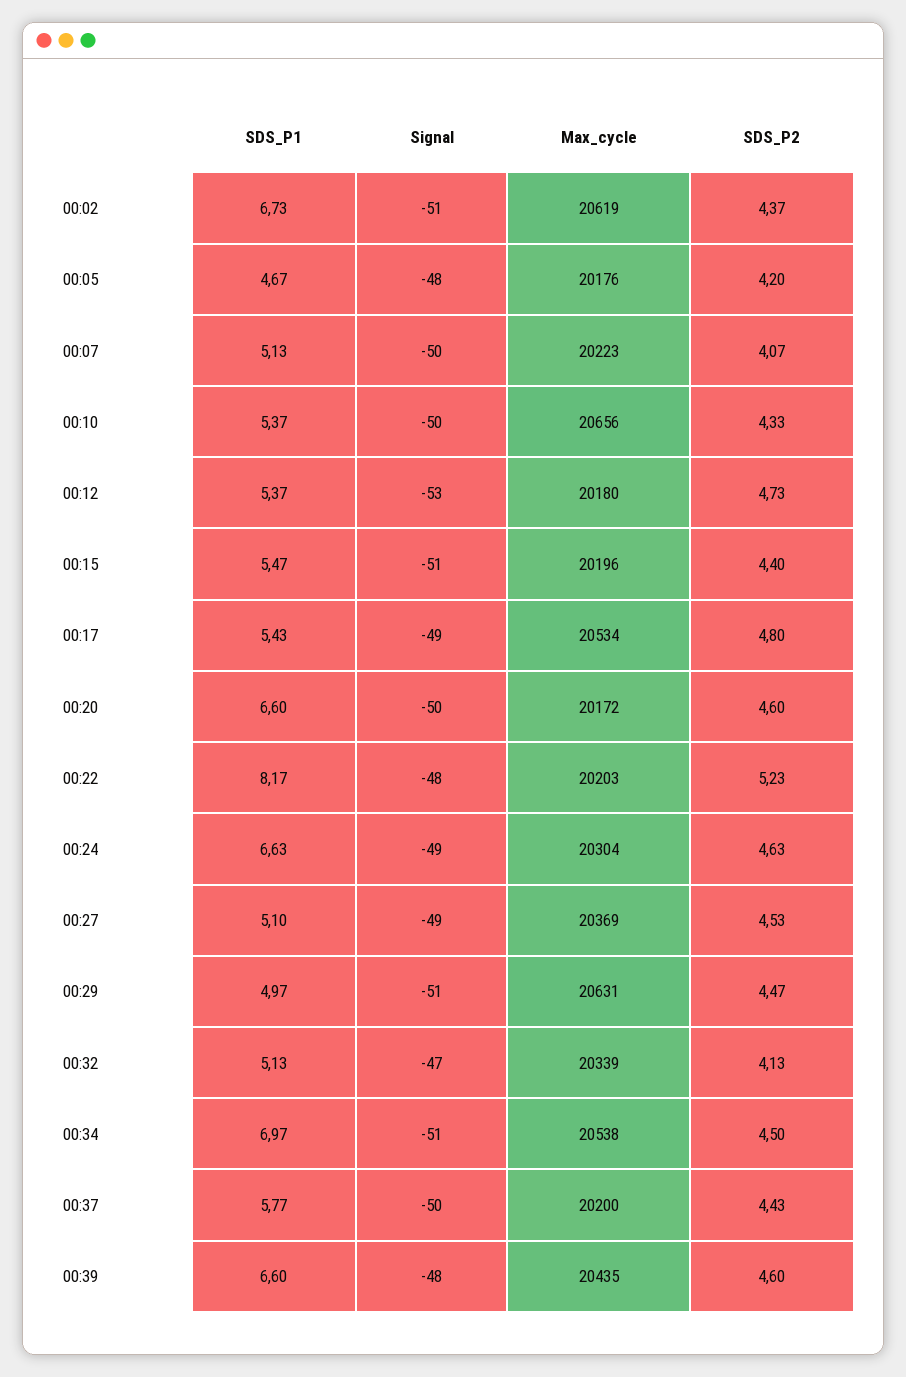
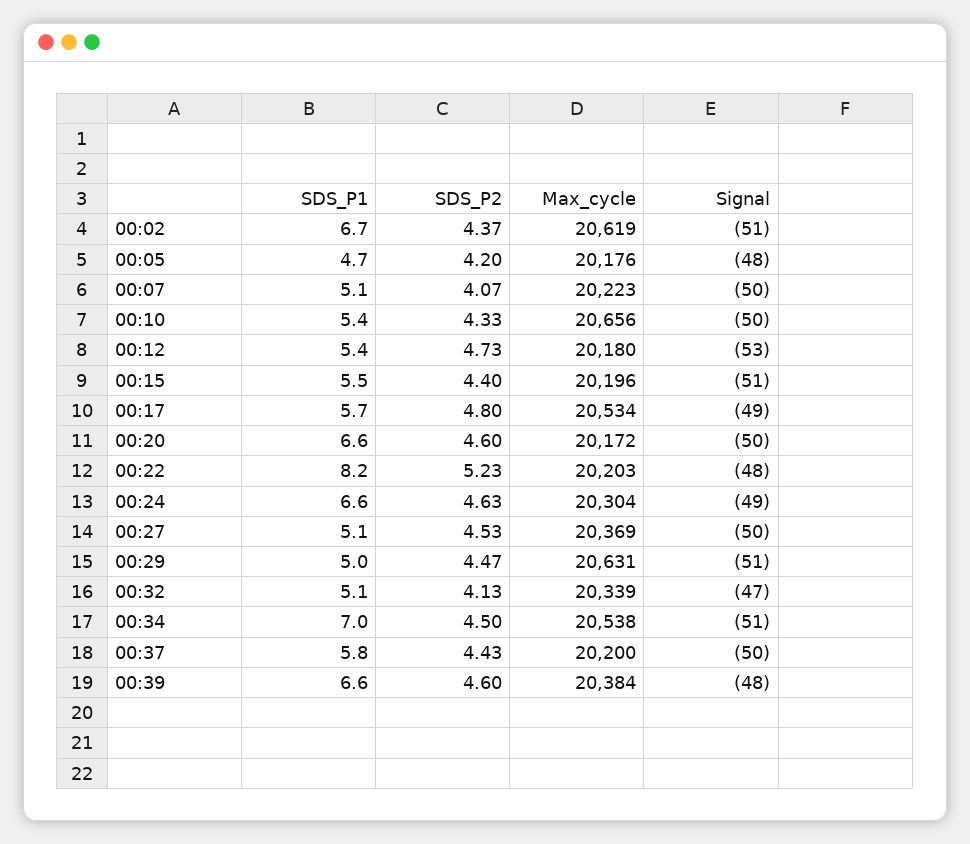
SDS_P1, 00:17: 5.43 -> 5.7
Signal, 00:27: -49 -> -50
Max_cycle, 00:39: 20435 -> 20384

